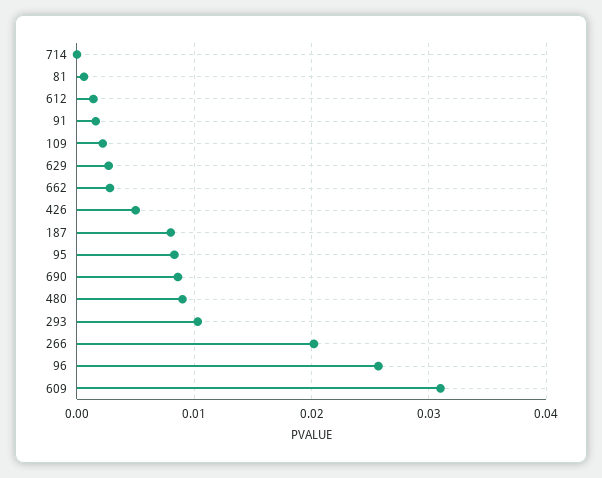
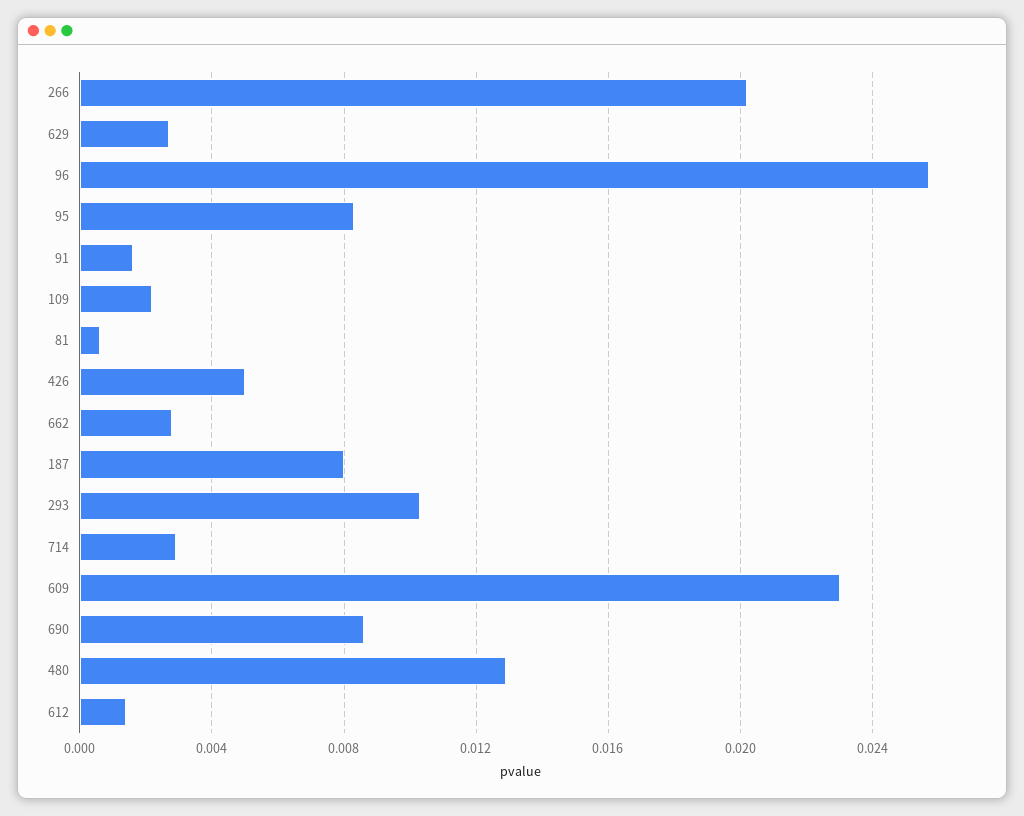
714: 0 -> 0.003
480: 0.009 -> 0.013
609: 0.031 -> 0.023

